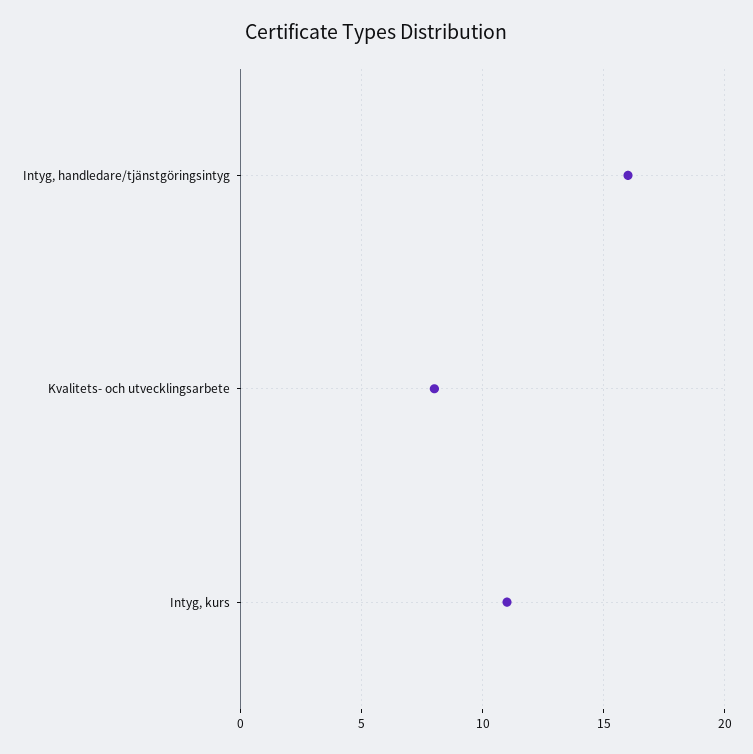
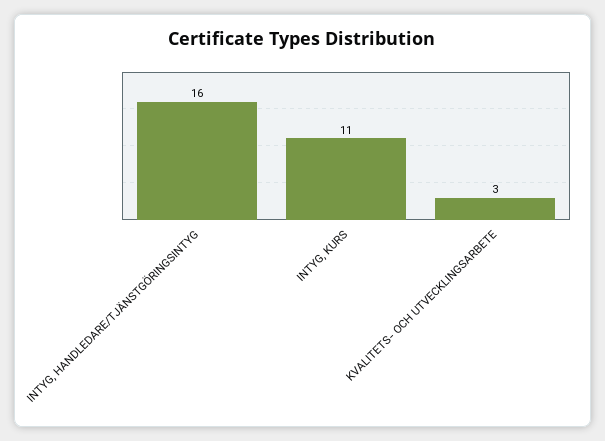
Kvalitets- och utvecklingsarbete: 8 -> 3

